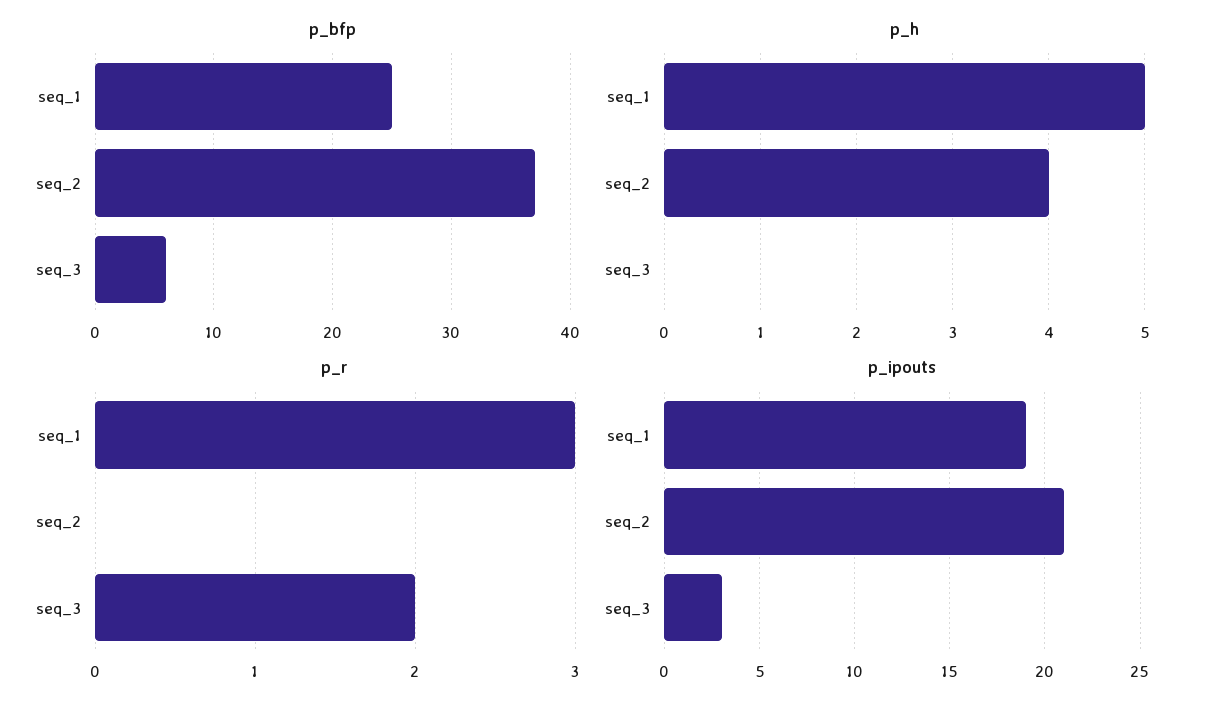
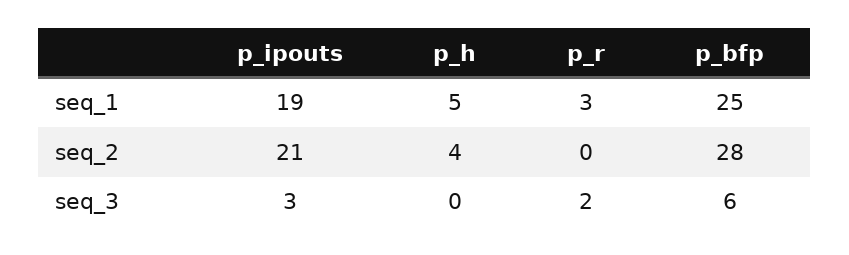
p_bfp, seq_2: 37 -> 28

